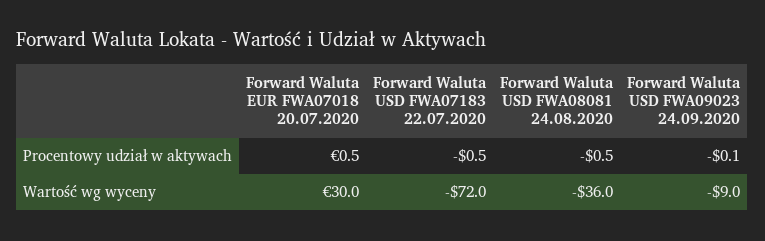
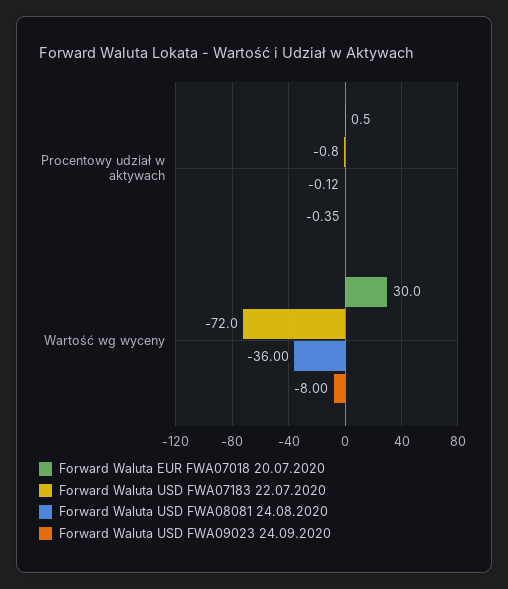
Forward Waluta USD FWA07183 22.07.2020, Procentowy udział w aktywach: -0.5 -> -0.8
Forward Waluta USD FWA08081 24.08.2020, Procentowy udział w aktywach: -0.5 -> -0.12
Forward Waluta USD FWA09023 24.09.2020, Procentowy udział w aktywach: -0.1 -> -0.35
Forward Waluta USD FWA09023 24.09.2020, Wartość wg wyceny: -9 -> -8

